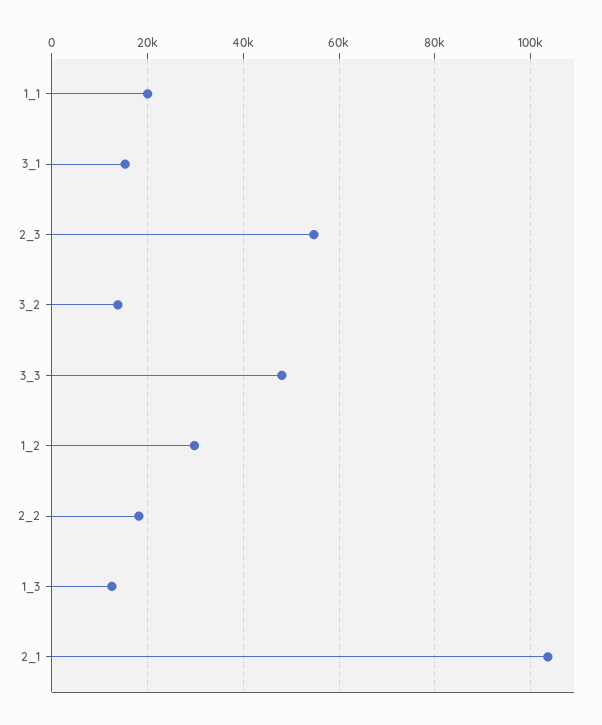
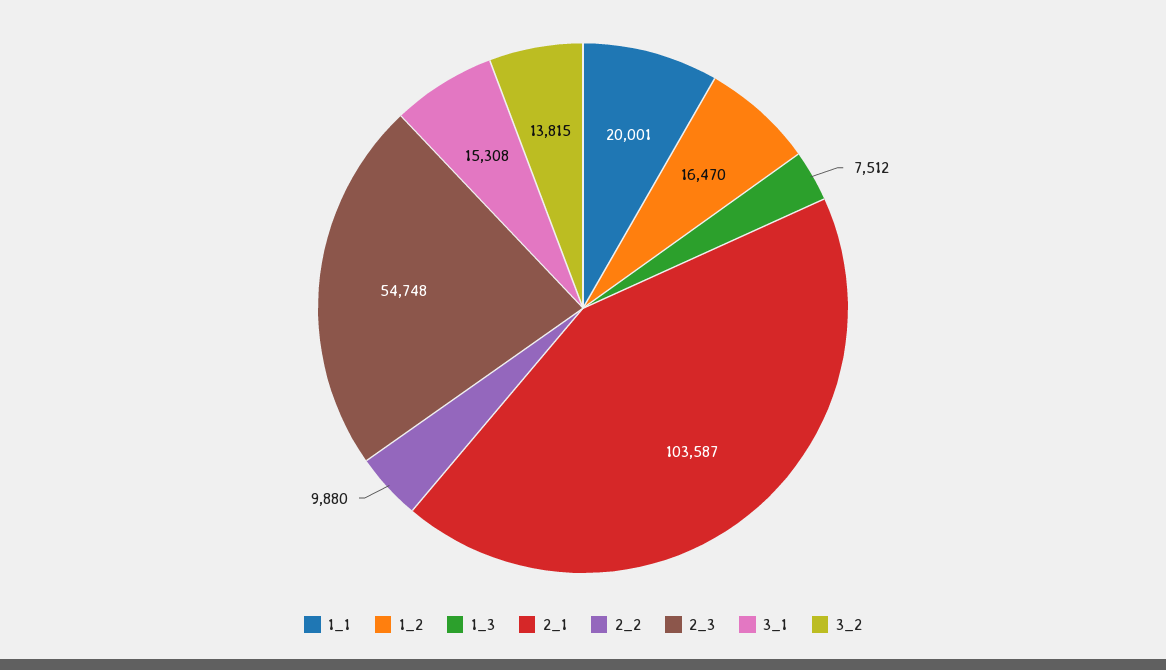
3_3: 48000 -> none
1_2: 30000 -> 16470
2_2: 18000 -> 9880
1_3: 12000 -> 7512

